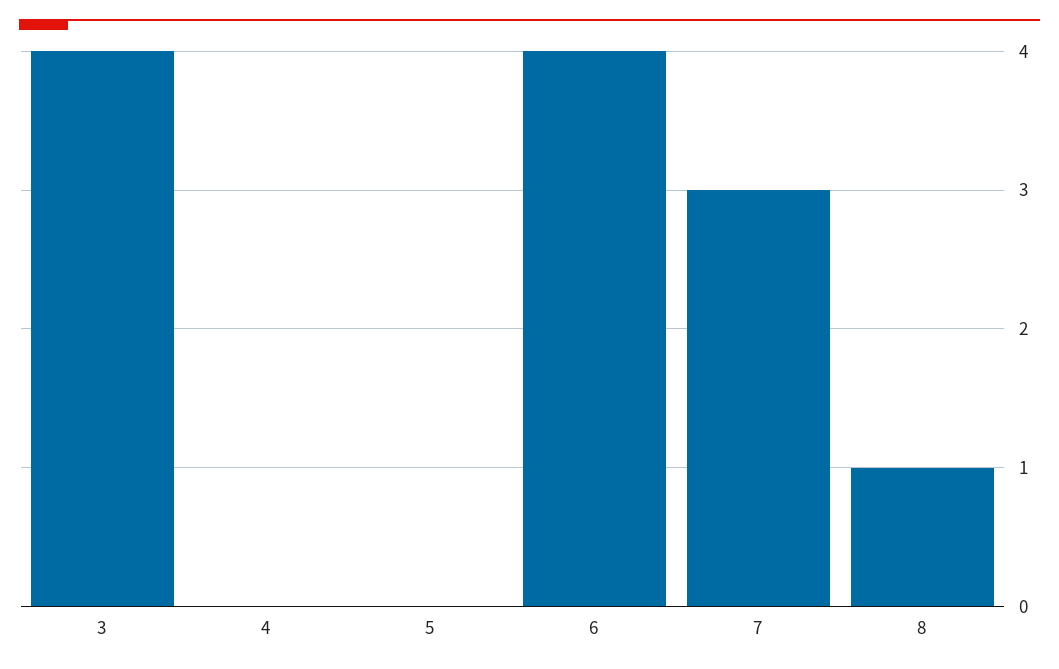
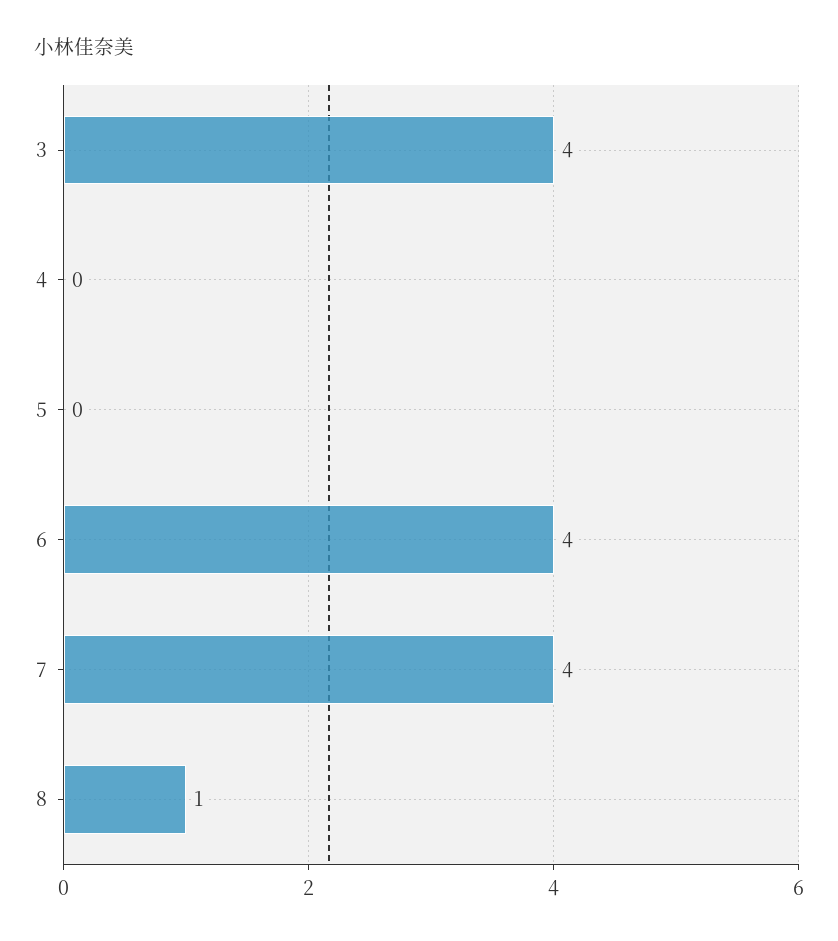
7: 3 -> 4

